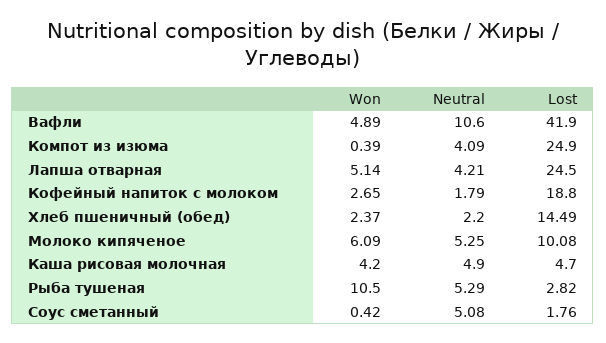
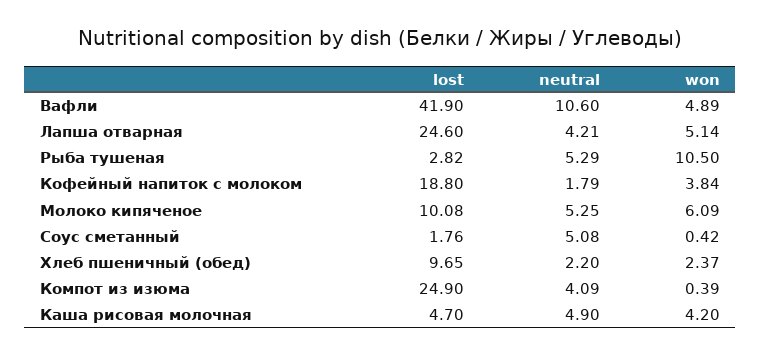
Lost, Лапша отварная: 24.5 -> 24.6
Won, Кофейный напиток с молоком: 2.65 -> 3.84
Lost, Хлеб пшеничный (обед): 14.49 -> 9.65

